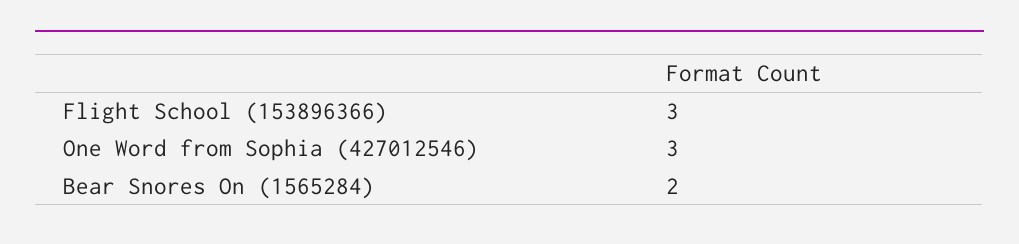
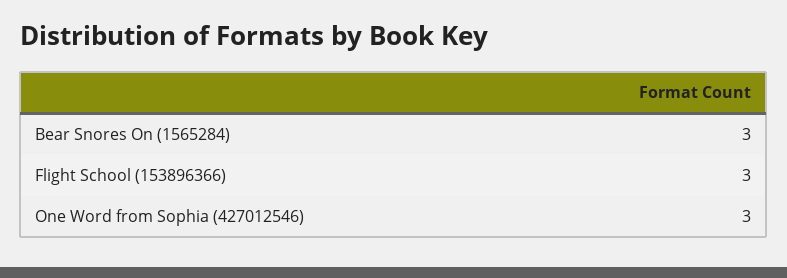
Bear Snores On (1565284): 2 -> 3

